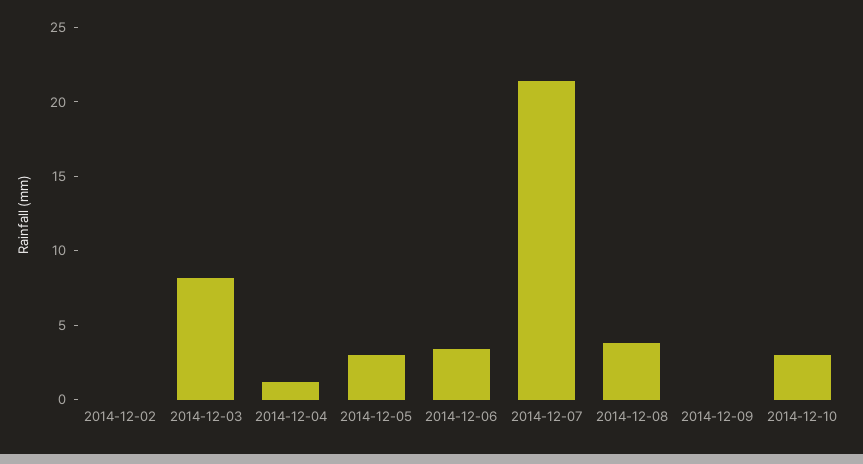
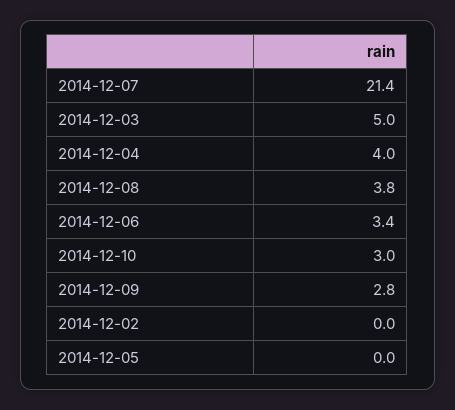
2014-12-03: 8 -> 5
2014-12-04: 1 -> 4
2014-12-05: 3 -> 0
2014-12-09: 0 -> 2.8

